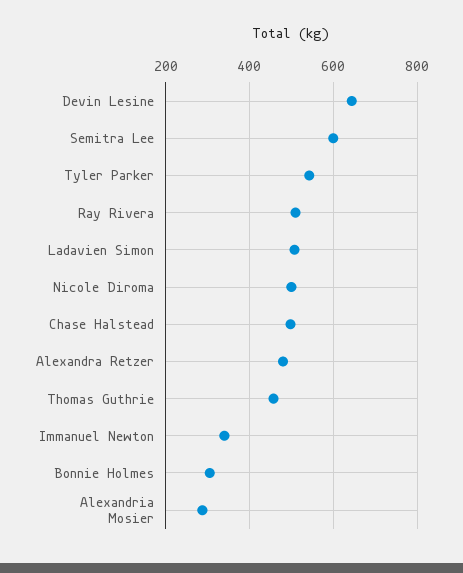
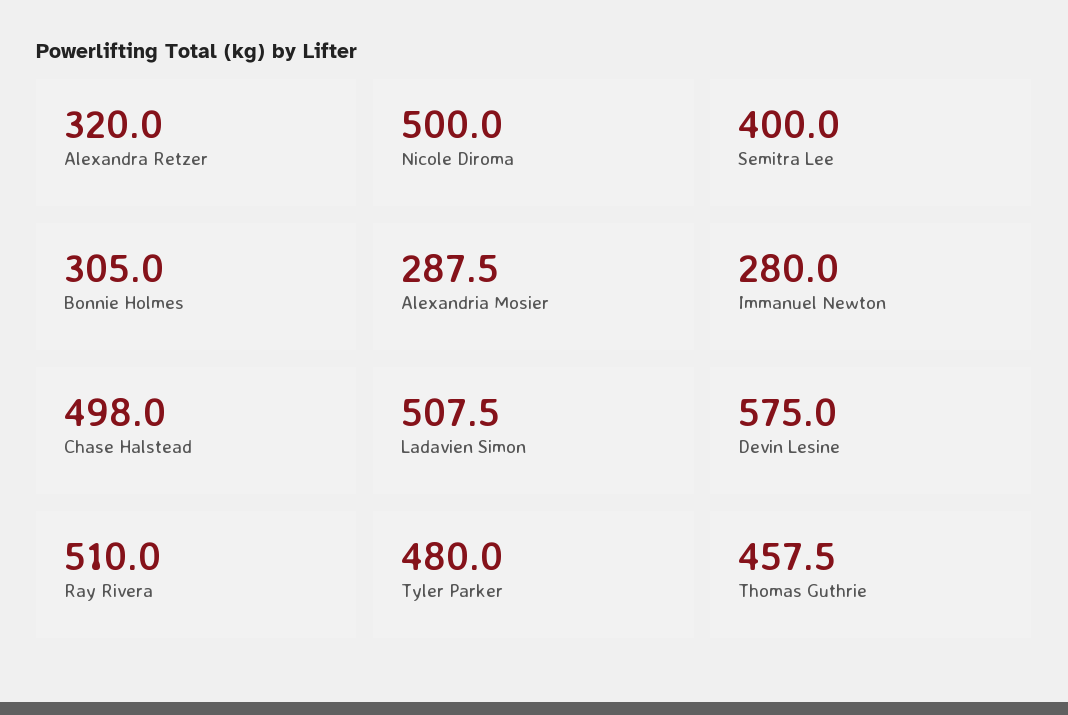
Devin Lesine: 640 -> 575
Semitra Lee: 600 -> 400
Tyler Parker: 540 -> 480
Alexandra Retzer: 480 -> 320
Immanuel Newton: 340 -> 280

